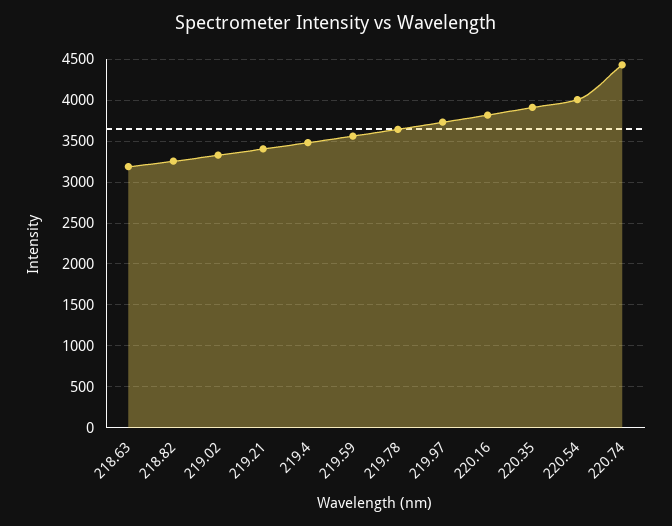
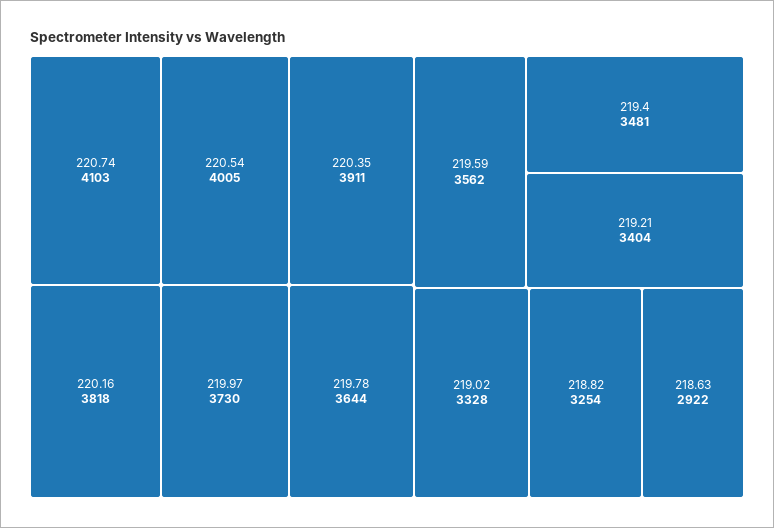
218.63: 3200 -> 2922
220.74: 4400 -> 4103

